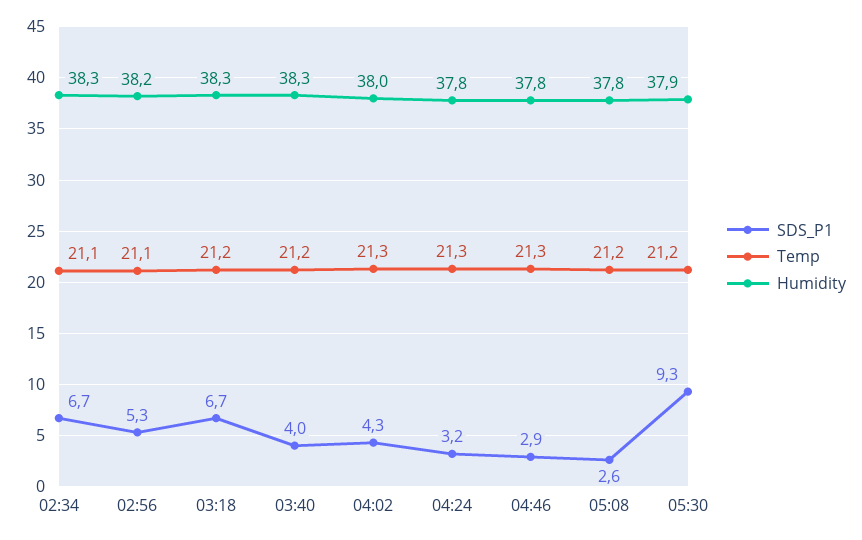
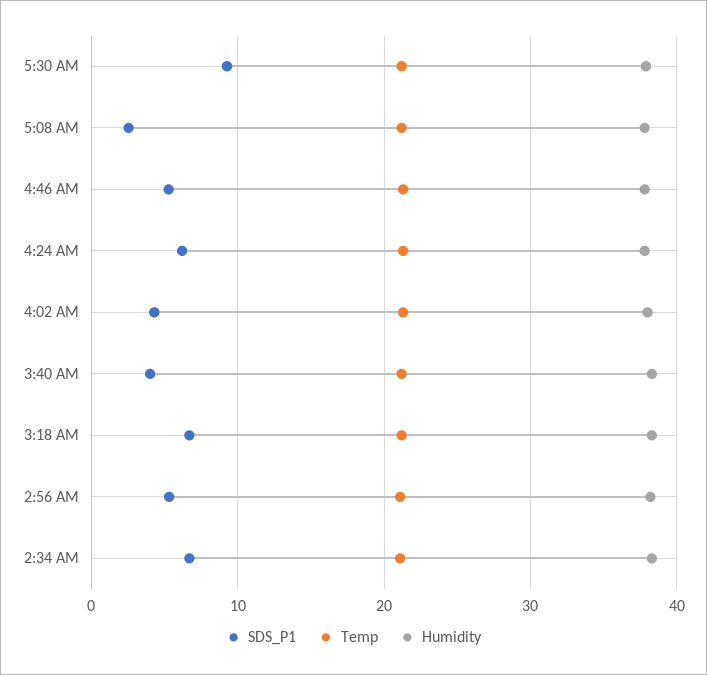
SDS_P1, 04:24: 3.2 -> 6
SDS_P1, 04:46: 2.9 -> 5

